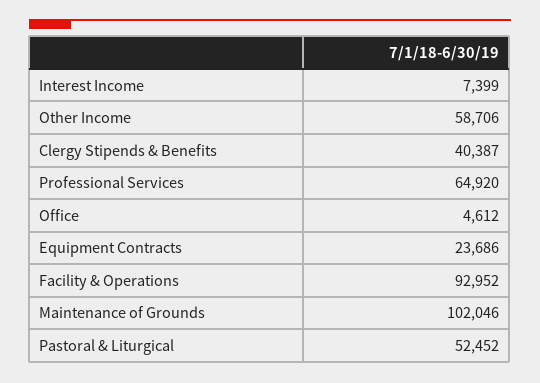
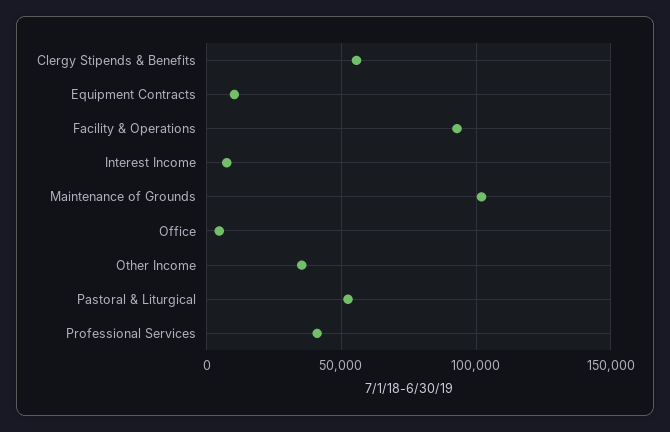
Other Income: 58706 -> 35000
Clergy Stipends & Benefits: 40387 -> 55000
Professional Services: 64920 -> 40000
Equipment Contracts: 23686 -> 10000

